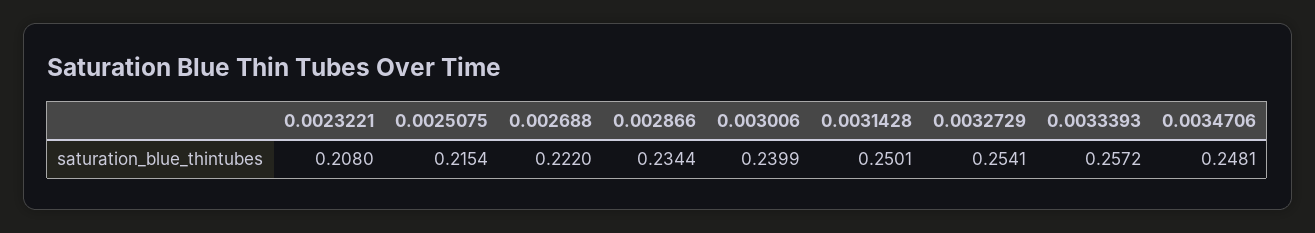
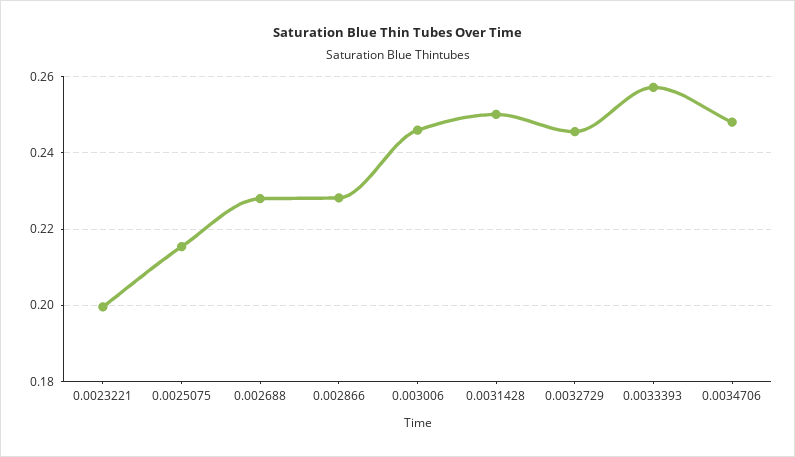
0.0023221: 0.208 -> 0.2
0.002688: 0.222 -> 0.228
0.002866: 0.2344 -> 0.228
0.003006: 0.2399 -> 0.246
0.0032729: 0.2541 -> 0.246

